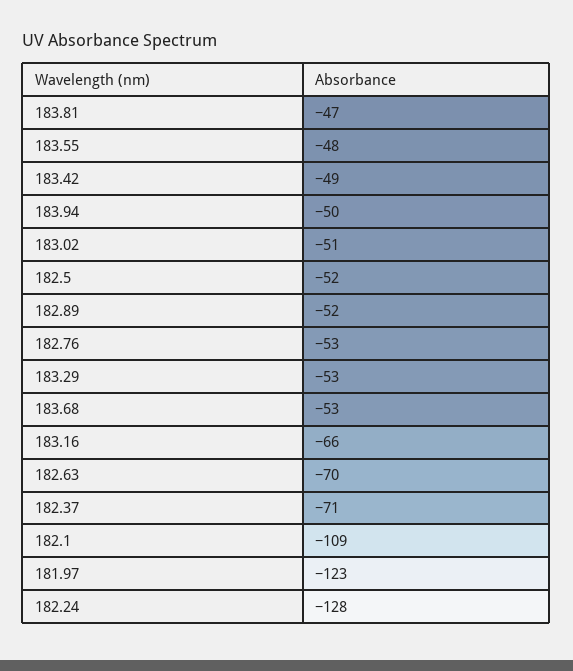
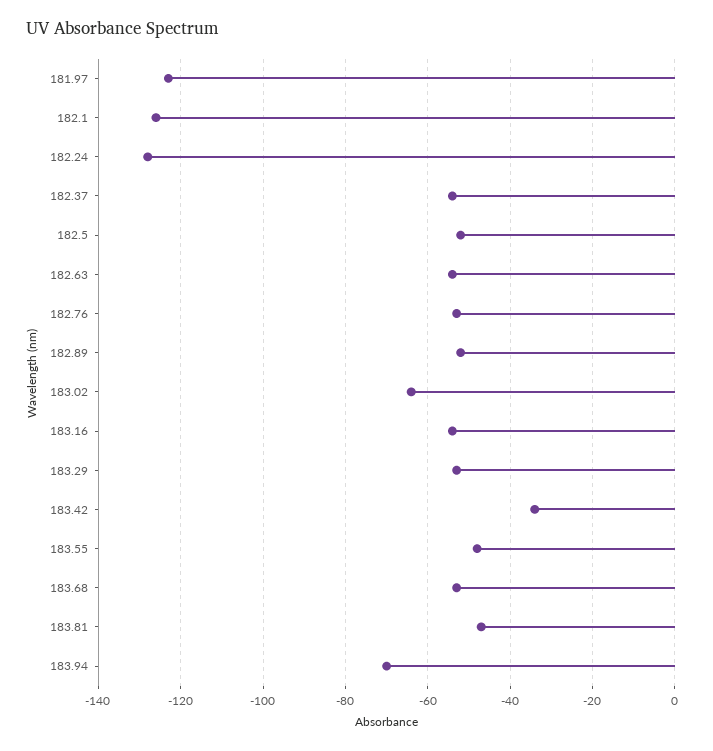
183.42: -49 -> -35
183.94: -50 -> -70
183.02: -51 -> -65
183.16: -66 -> -55
182.63: -70 -> -55
182.37: -71 -> -55
182.1: -109 -> -125

